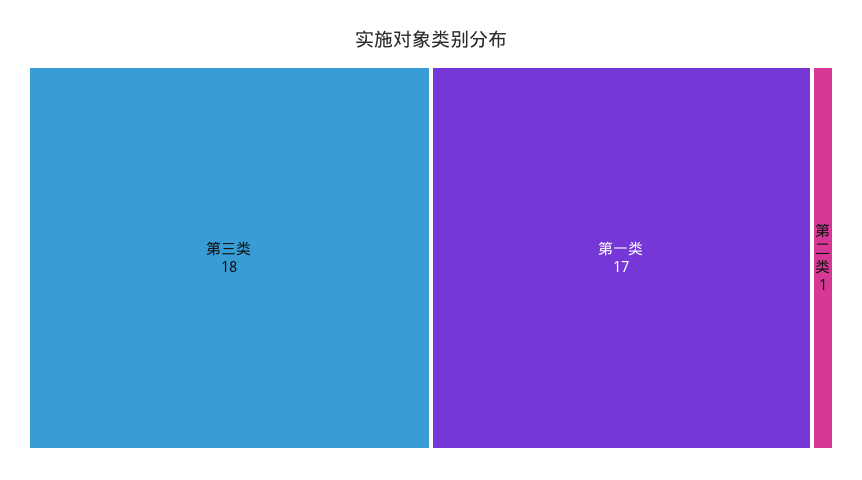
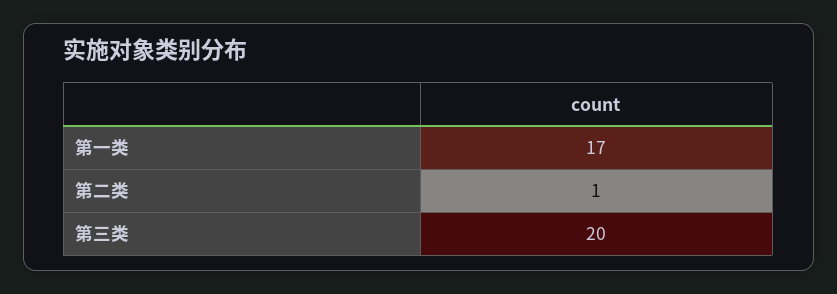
第三类: 18 -> 20

